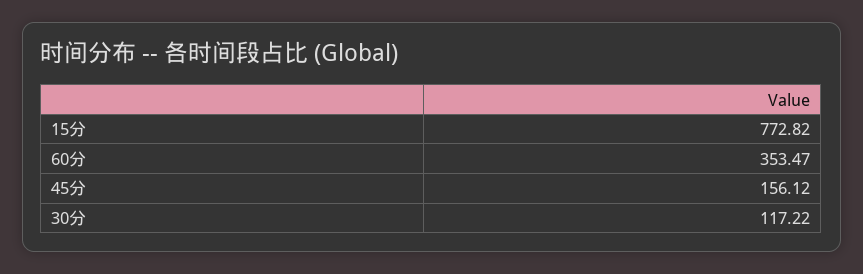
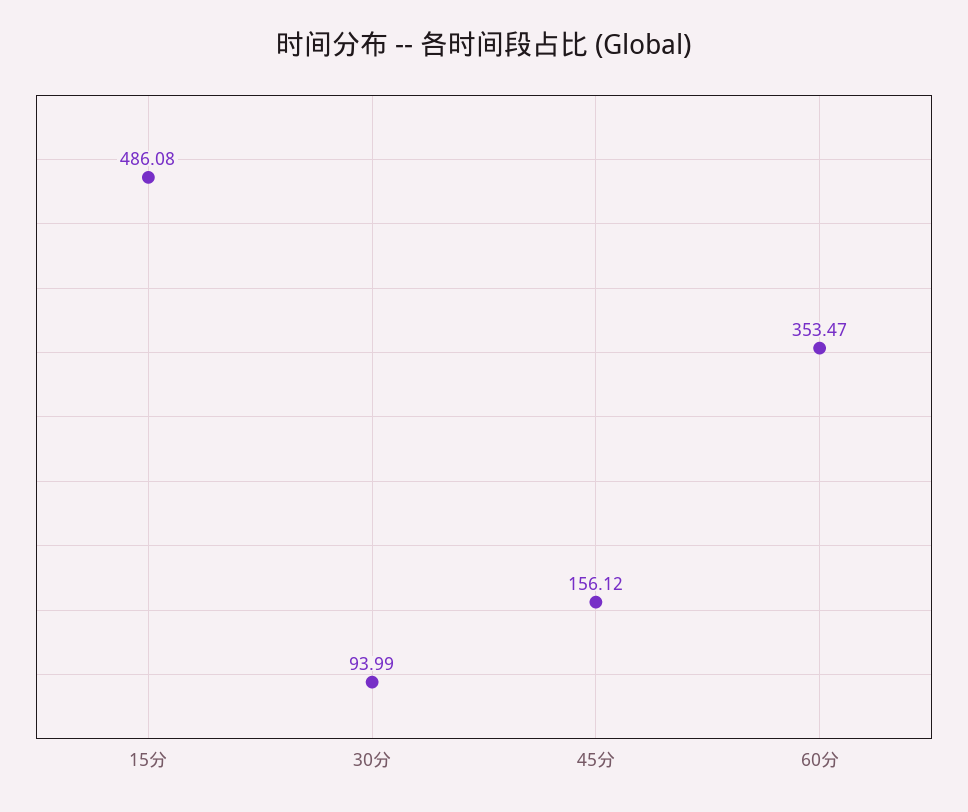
15分: 772.82 -> 486.08
30分: 117.22 -> 93.99

